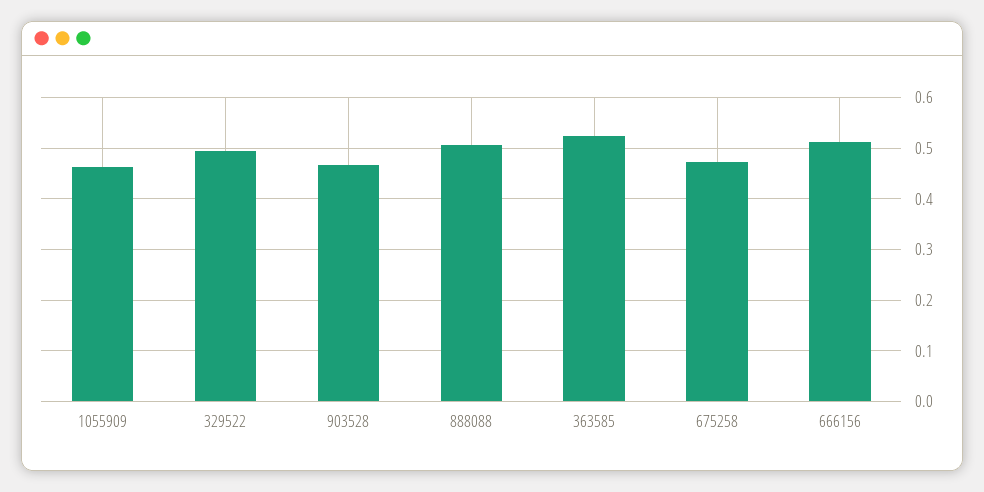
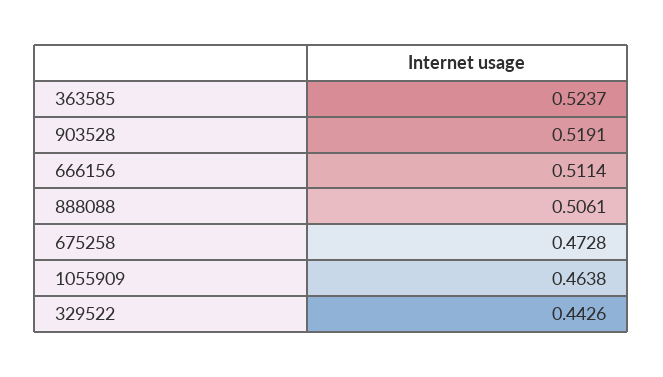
329522: 0.5 -> 0.4426
903528: 0.46 -> 0.5191

